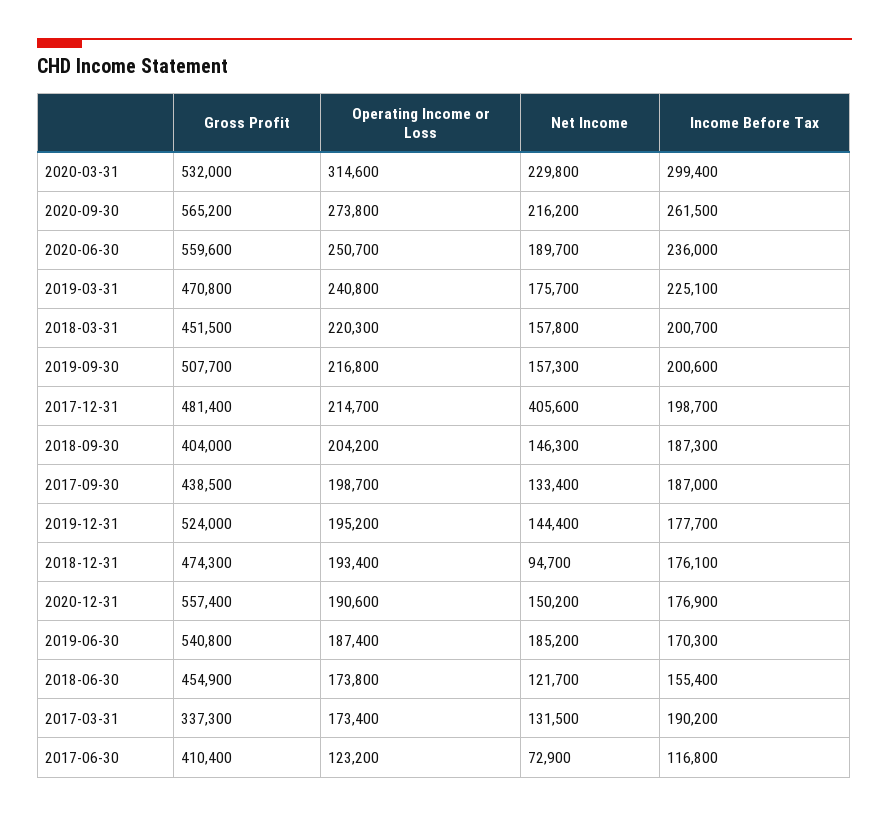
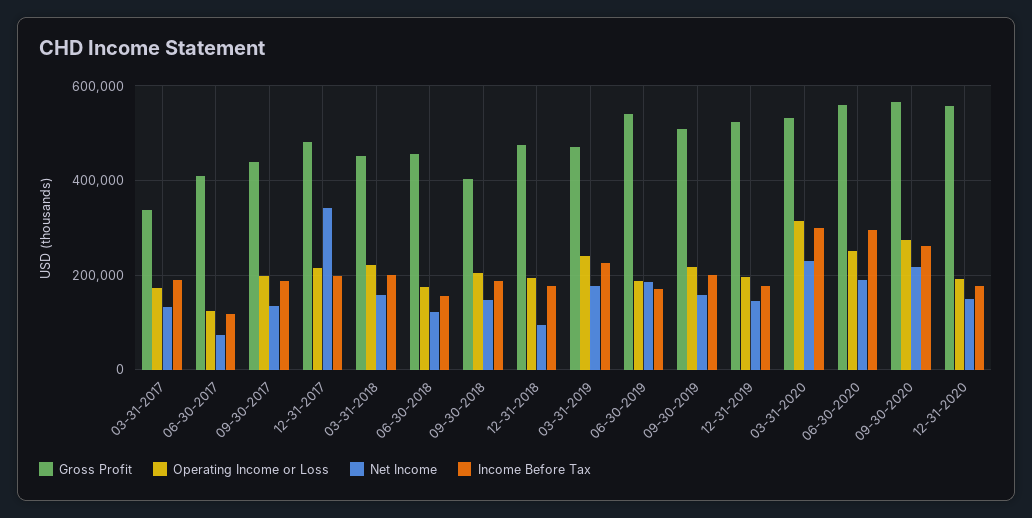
Income Before Tax, 2020-06-30: 236000 -> 300000
Net Income, 2017-12-31: 405600 -> 340000

